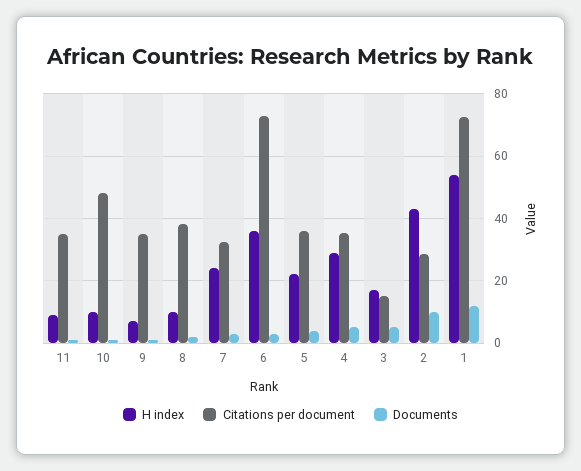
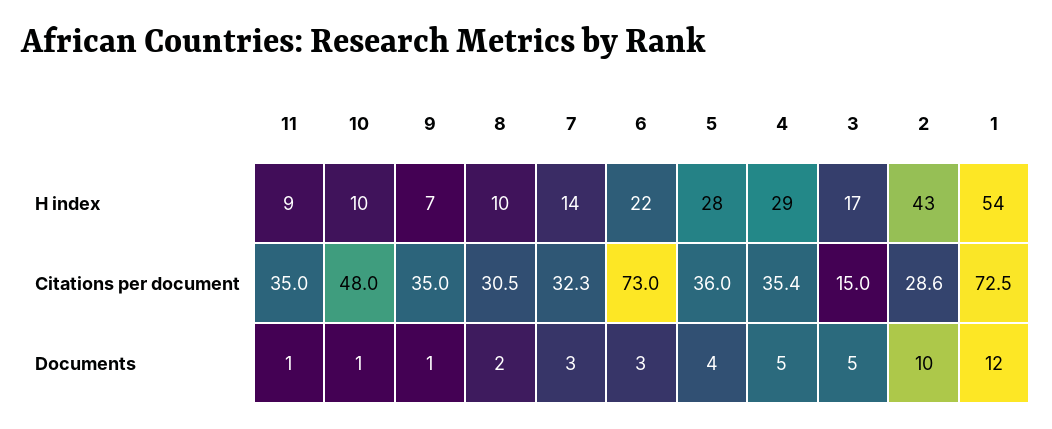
Citations per document, 8: 38 -> 30.5
H index, 7: 24 -> 14
H index, 6: 36 -> 22
H index, 5: 22 -> 28

